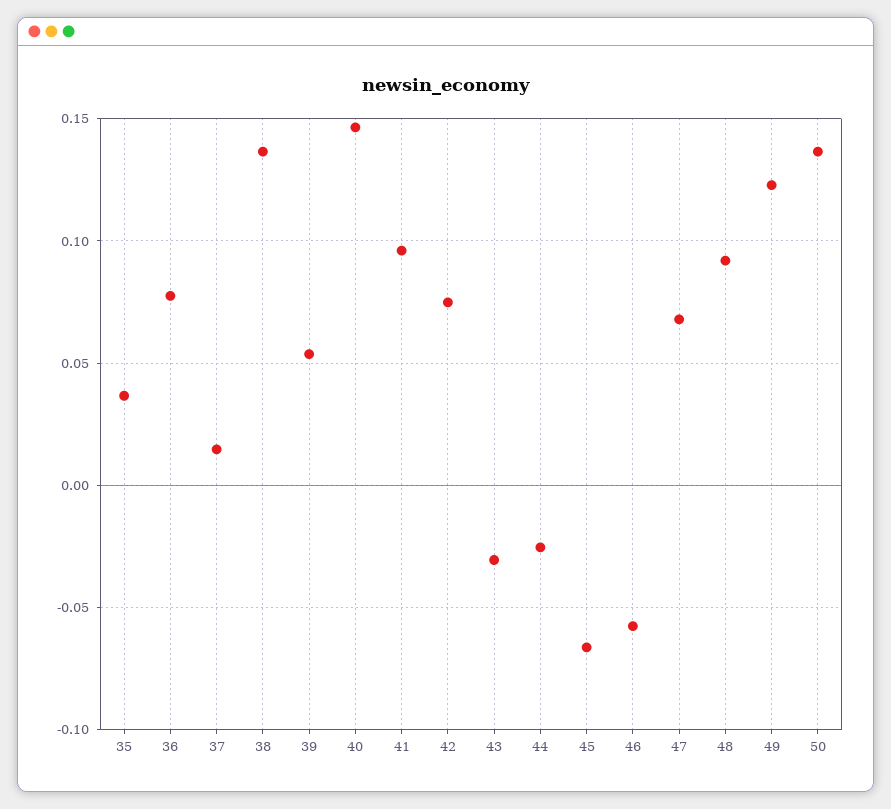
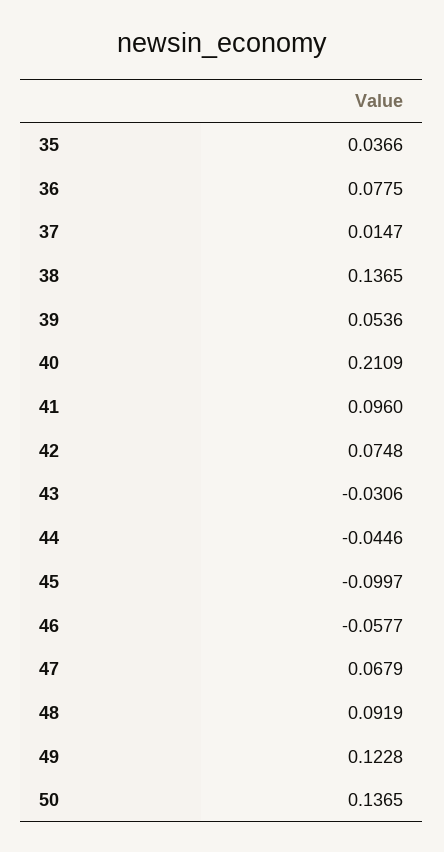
40: 0.145 -> 0.2109
44: -0.025 -> -0.0446
45: -0.065 -> -0.0997

